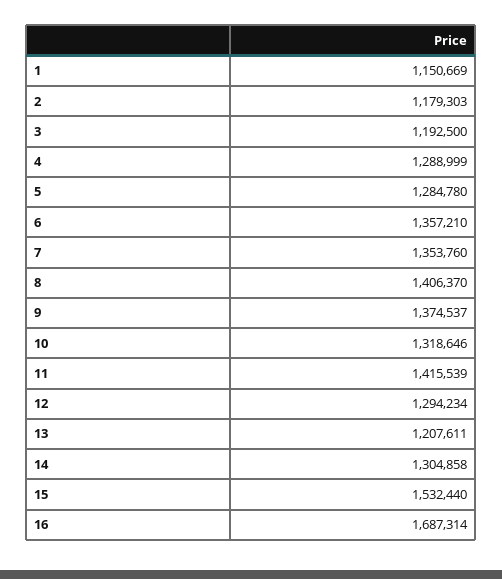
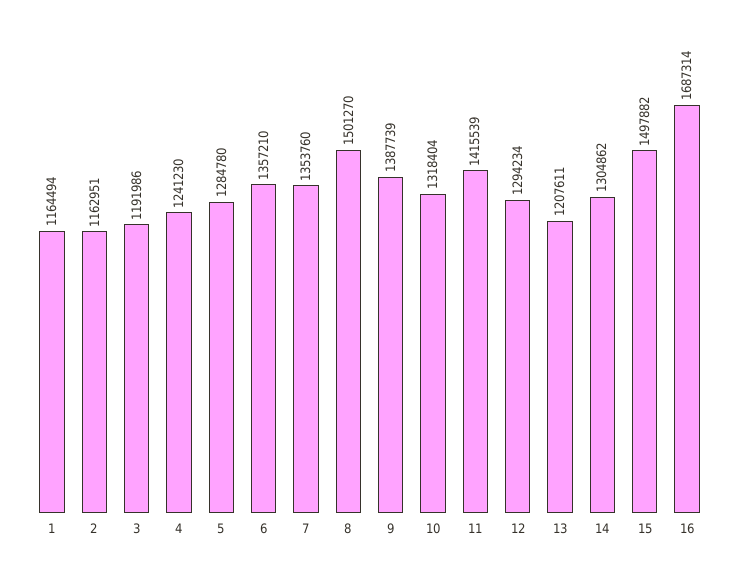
1: 1150669 -> 1164494
2: 1179303 -> 1162951
3: 1192500 -> 1191986
4: 1288999 -> 1241230
8: 1406370 -> 1501270
9: 1374537 -> 1387739
10: 1318646 -> 1318404
14: 1304858 -> 1304862
15: 1532440 -> 1497882

